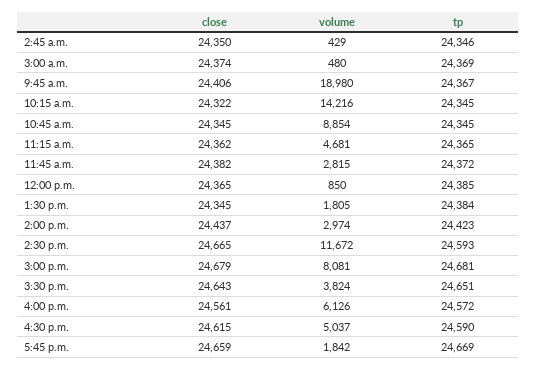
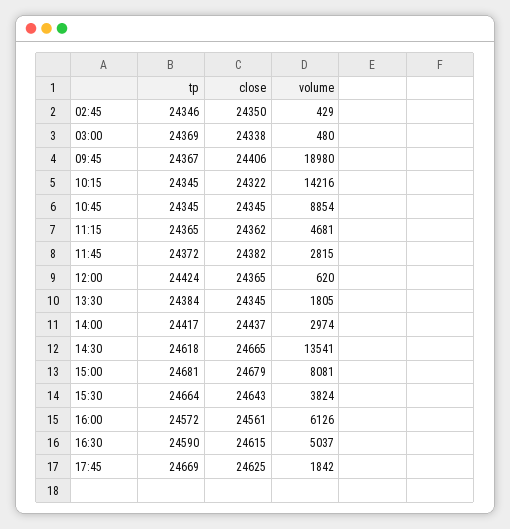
close, 3:00 a.m.: 24374 -> 24338
volume, 12:00 p.m.: 850 -> 620
tp, 12:00 p.m.: 24385 -> 24424
tp, 2:00 p.m.: 24423 -> 24417
volume, 2:30 p.m.: 11672 -> 13541
tp, 2:30 p.m.: 24593 -> 24618
tp, 3:30 p.m.: 24651 -> 24664
close, 5:45 p.m.: 24659 -> 24625

